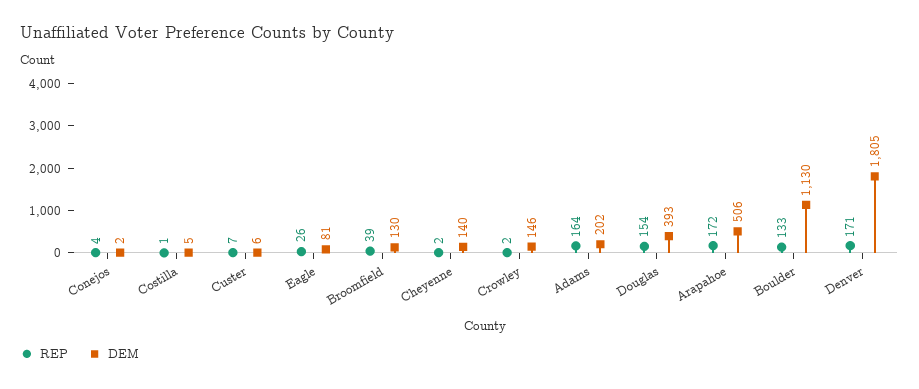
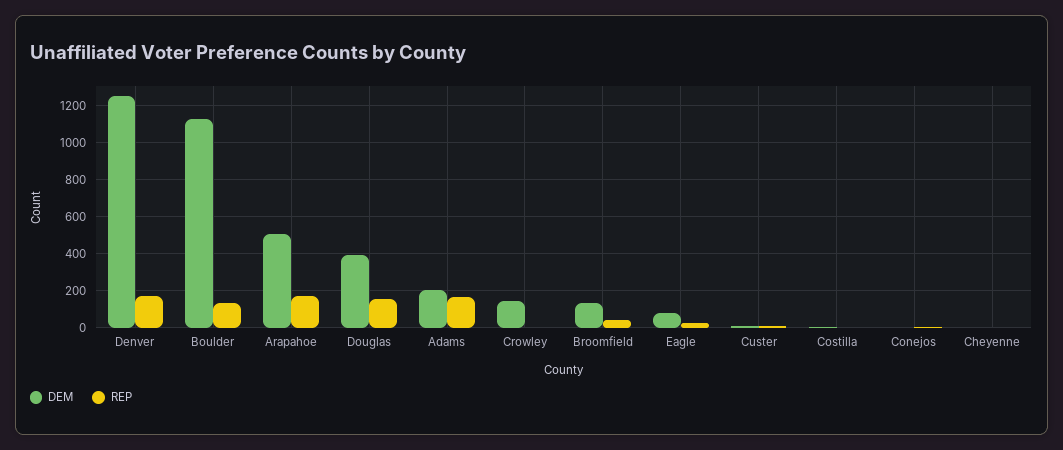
DEM, Cheyenne: 140 -> 0
DEM, Denver: 1805 -> 1250

